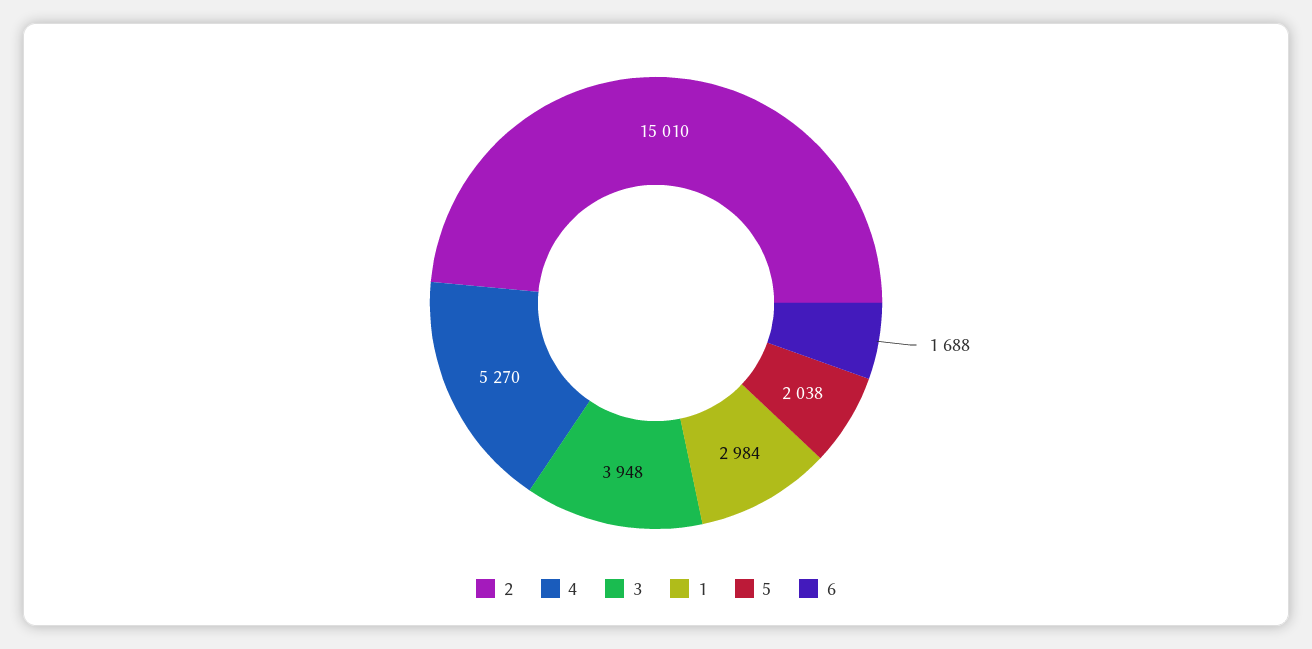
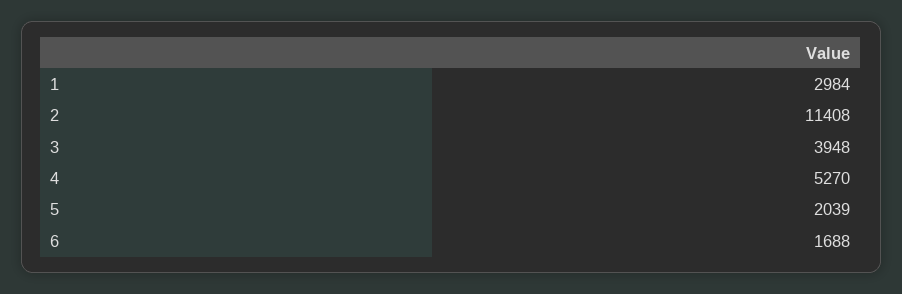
2: 15010 -> 11408
5: 2038 -> 2039

